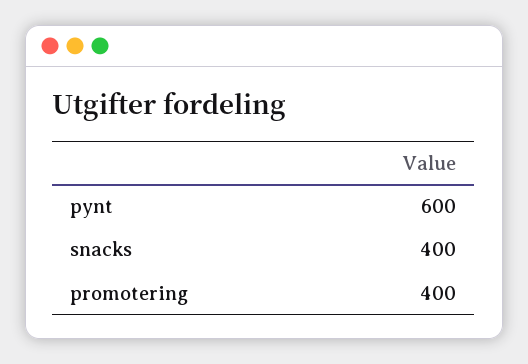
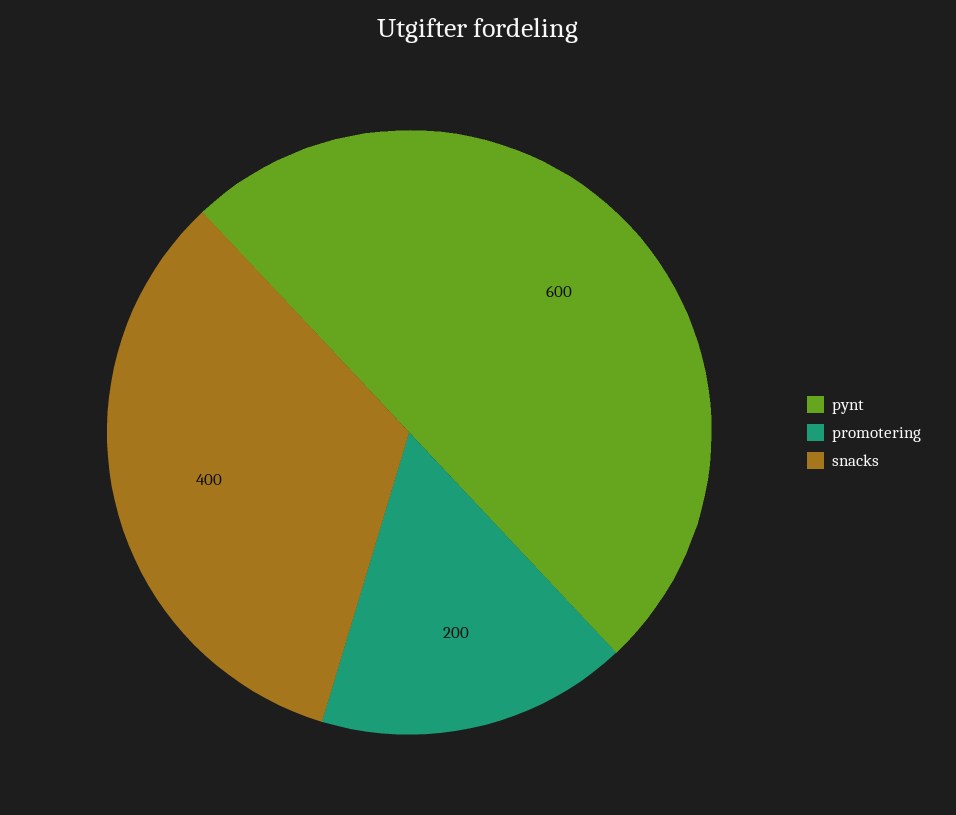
promotering: 400 -> 200

